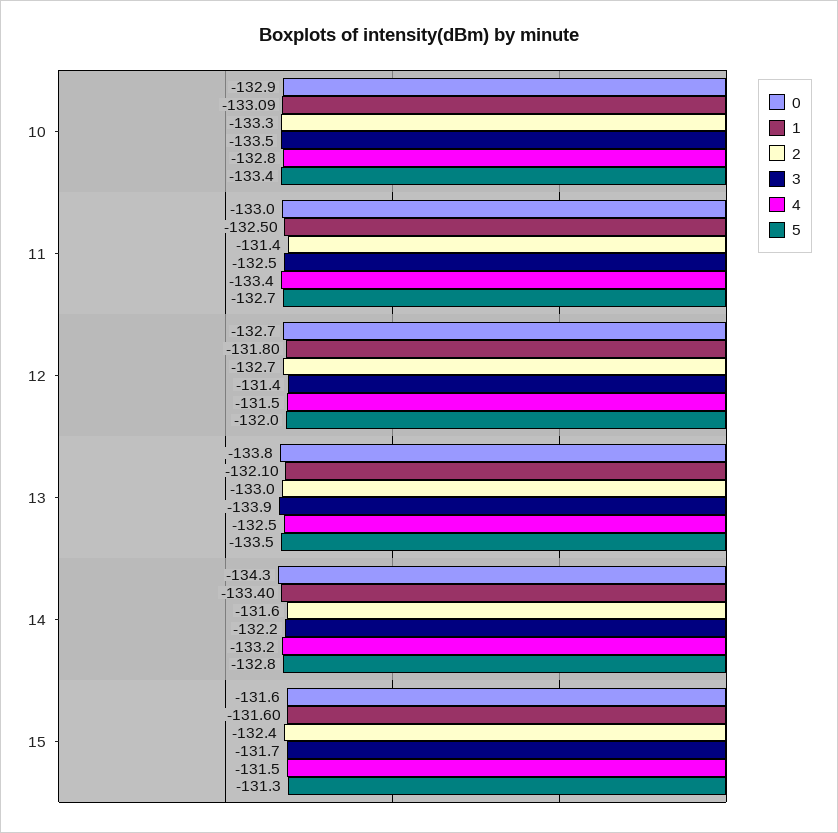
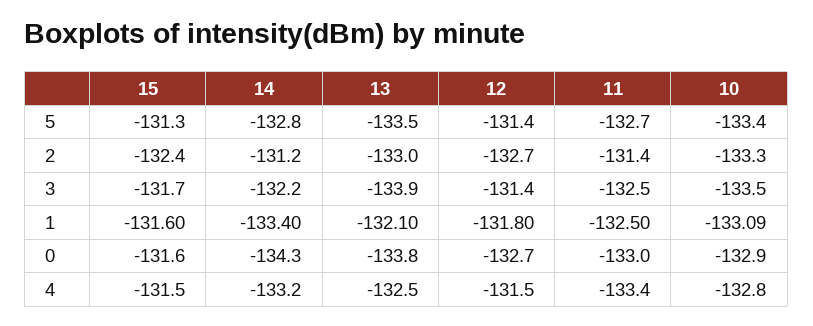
5, 12: -132 -> -131.4
2, 14: -131.6 -> -131.2

